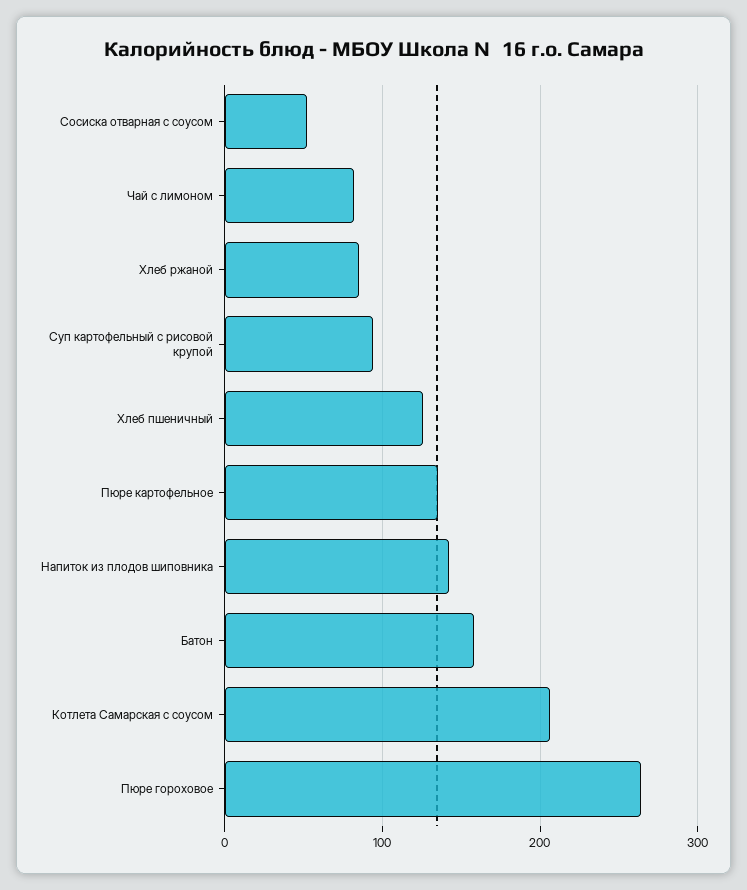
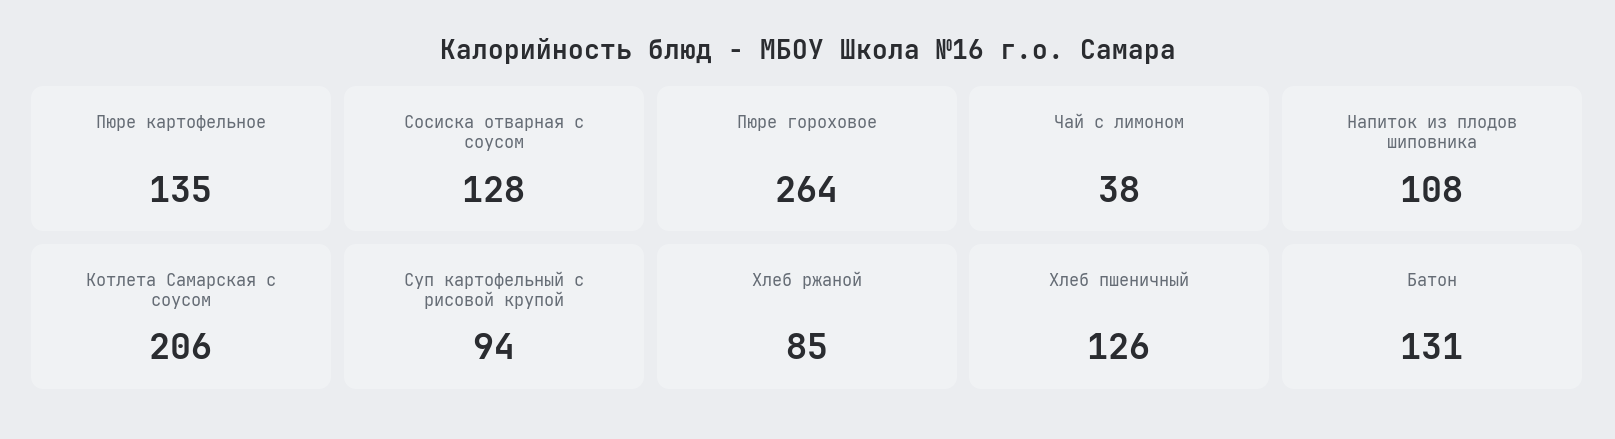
Сосиска отварная с соусом: 50 -> 128
Чай с лимоном: 80 -> 38
Напиток из плодов шиповника: 140 -> 108
Батон: 160 -> 131

